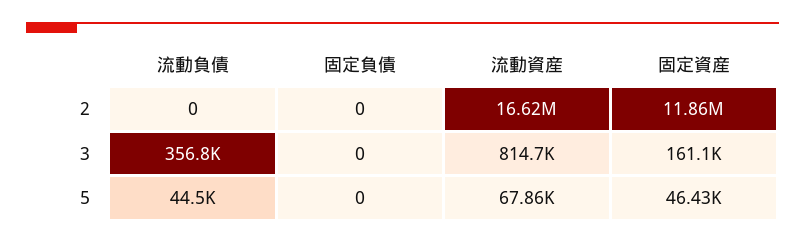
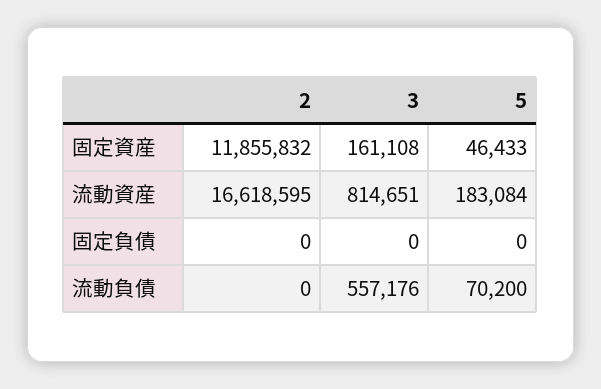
流動負債, 3: 356800 -> 557176
流動負債, 5: 44500 -> 70200
流動資産, 5: 67860 -> 183084

